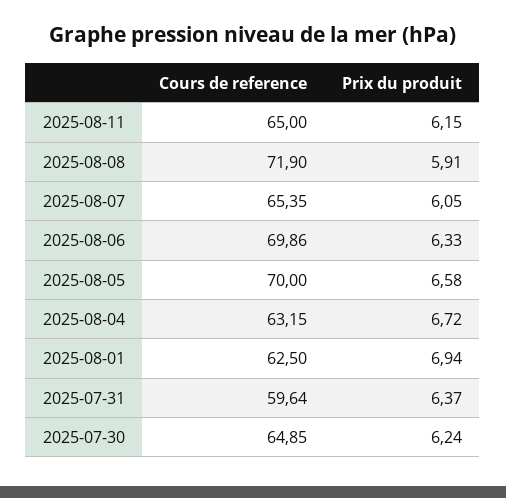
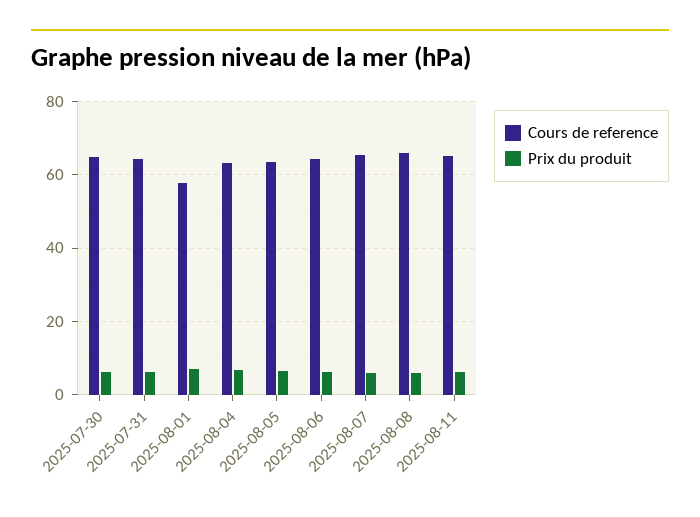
Cours de reference, 2025-08-08: 71.9 -> 66
Cours de reference, 2025-08-06: 69.86 -> 64
Cours de reference, 2025-08-05: 70 -> 64
Cours de reference, 2025-08-01: 62.5 -> 58
Cours de reference, 2025-07-31: 59.64 -> 64

